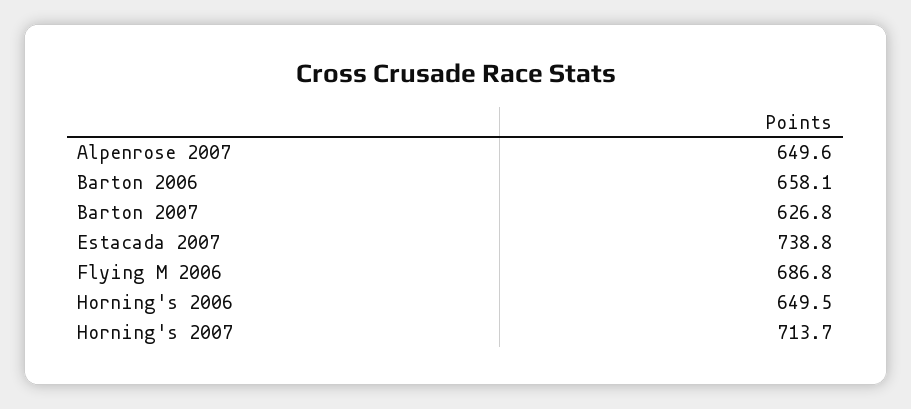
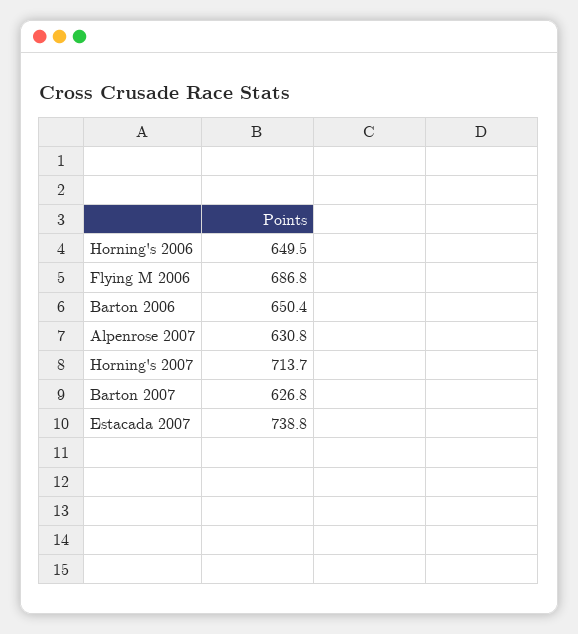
Alpenrose 2007: 649.6 -> 630.8
Barton 2006: 658.1 -> 650.4

